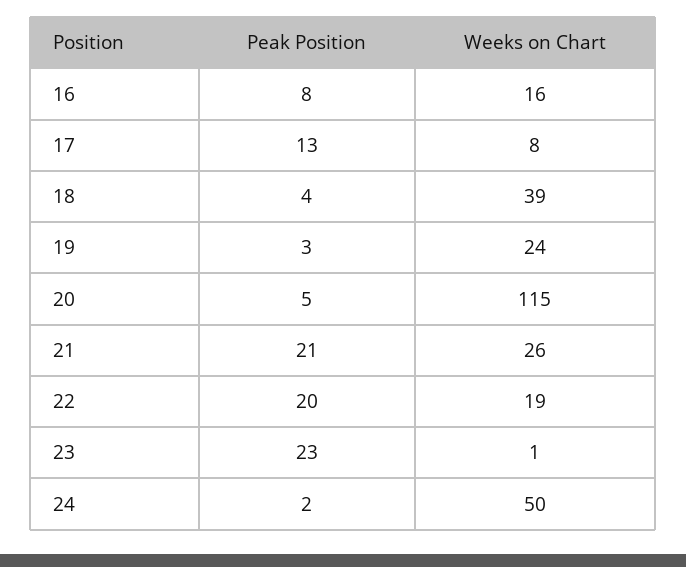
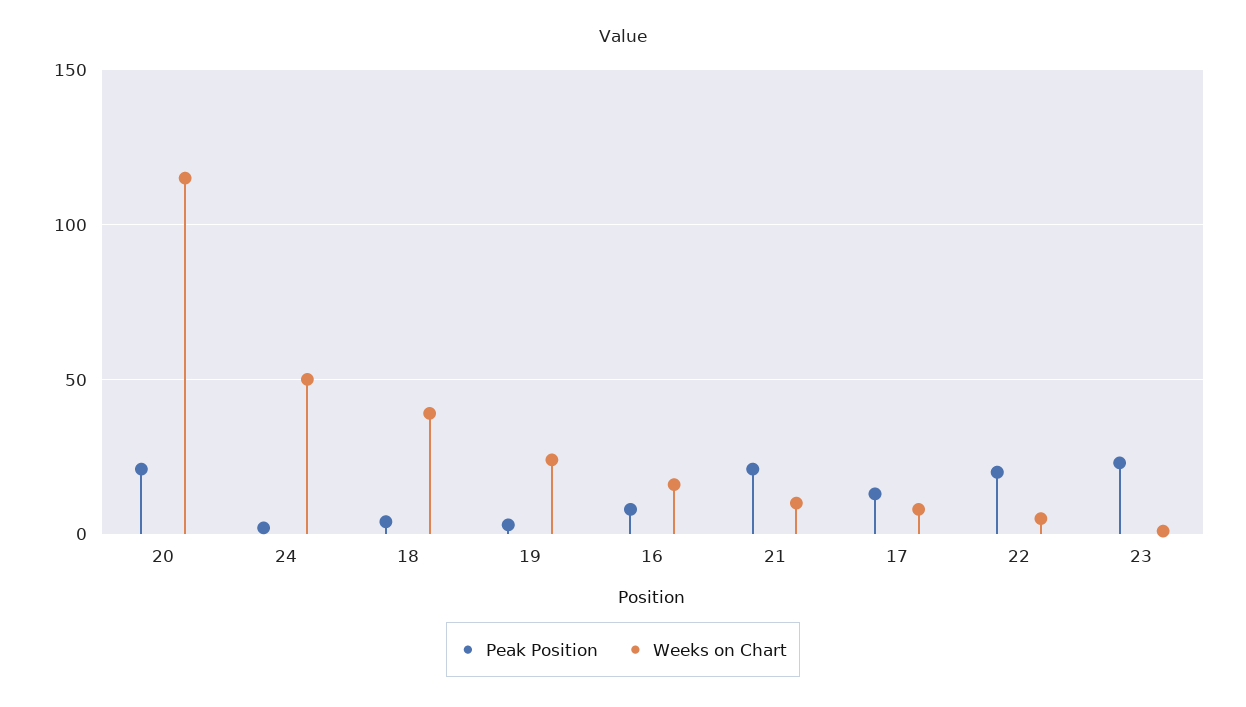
Peak Position, 20: 5 -> 20
Weeks on Chart, 21: 26 -> 10
Weeks on Chart, 22: 19 -> 5

